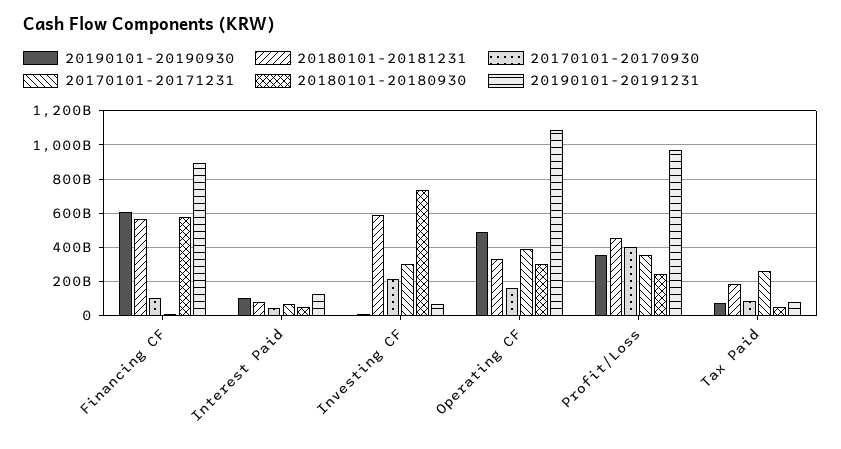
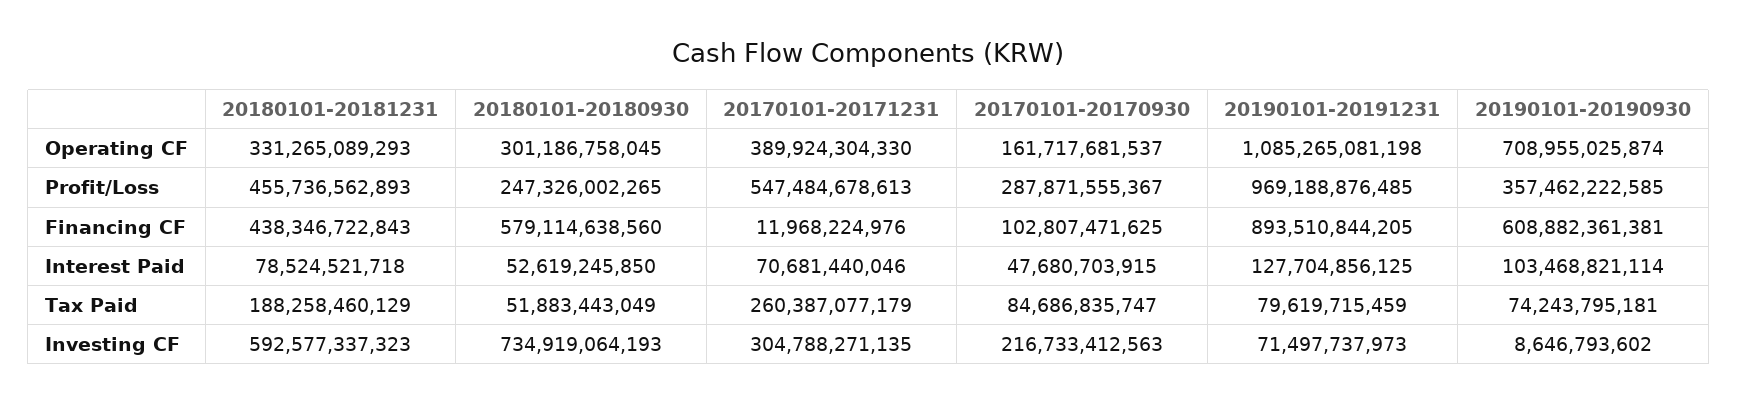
20180101-20181231, Financing CF: 550000000000 -> 438346722843
20190101-20190930, Operating CF: 500000000000 -> 708955025874
20170101-20170930, Profit/Loss: 400000000000 -> 287871555367
20170101-20171231, Profit/Loss: 350000000000 -> 547484678613

